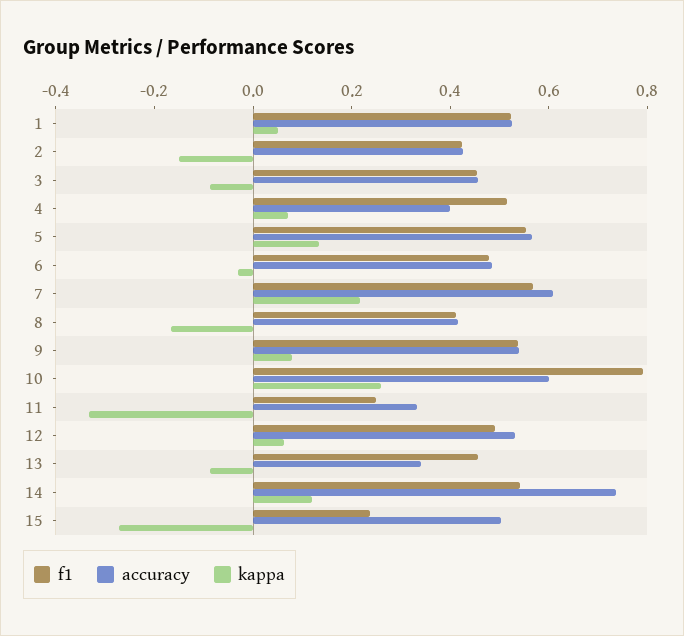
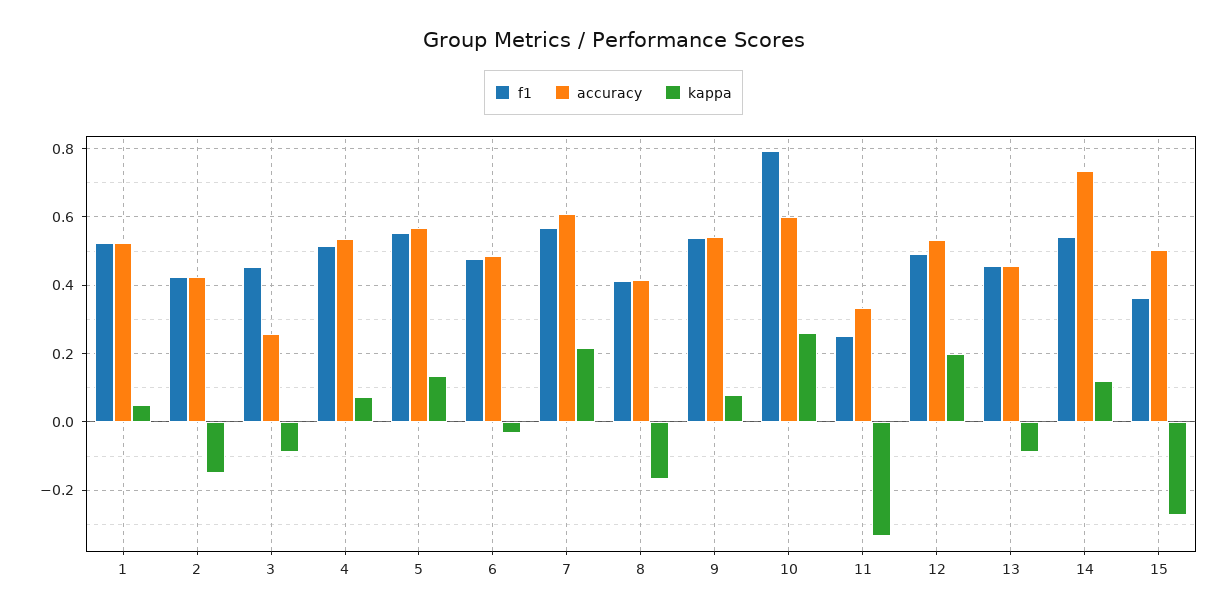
accuracy, 3: 0.45 -> 0.26
accuracy, 4: 0.4 -> 0.54
kappa, 12: 0.05 -> 0.2
accuracy, 13: 0.35 -> 0.46
f1, 15: 0.25 -> 0.36

